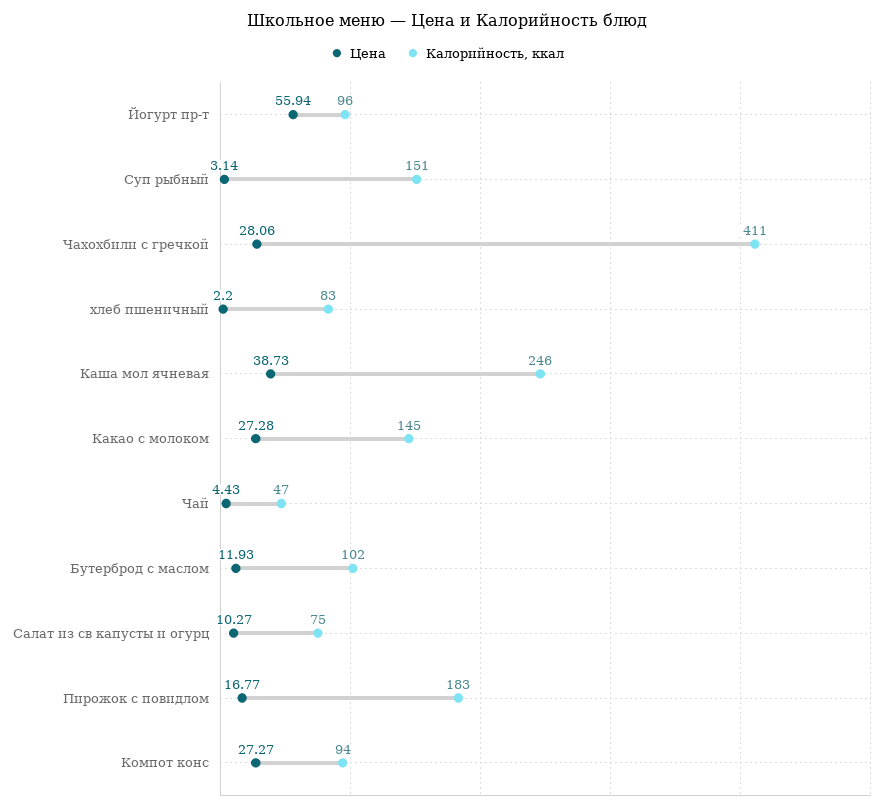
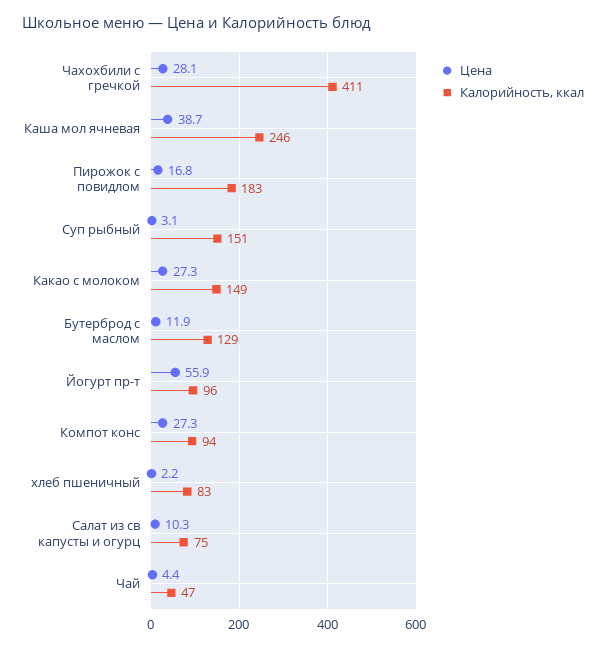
Калорийность, ккал, Какао с молоком: 145 -> 149
Калорийность, ккал, Бутерброд с маслом: 102 -> 129

